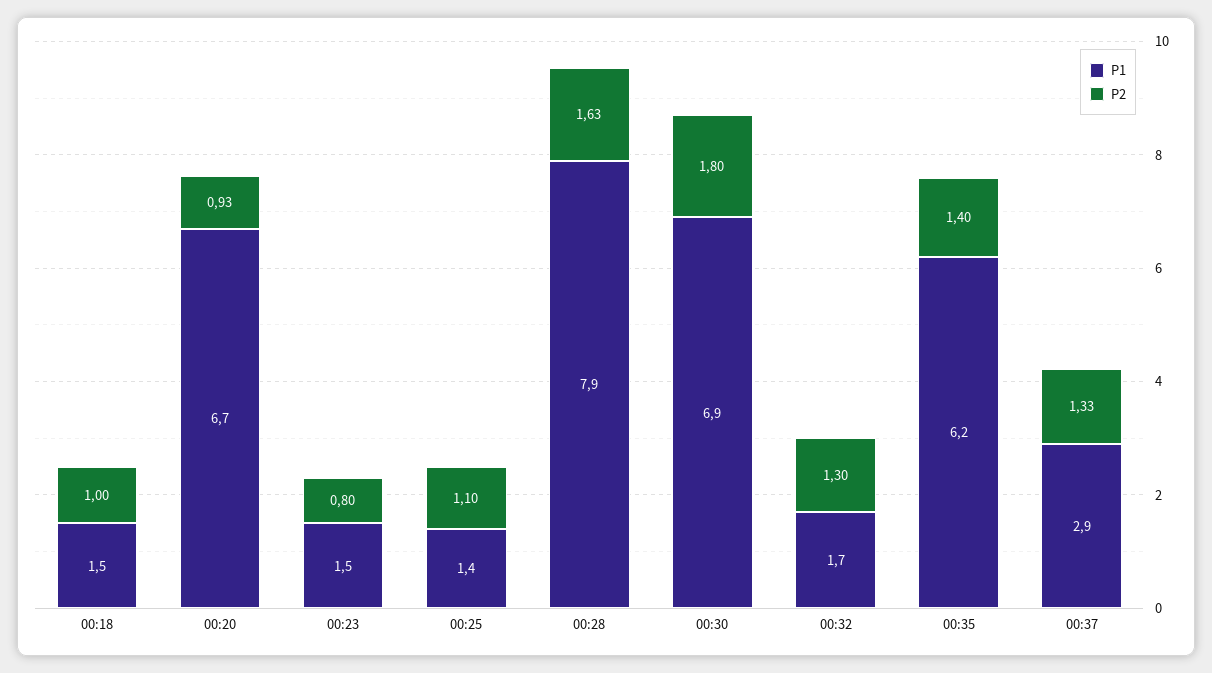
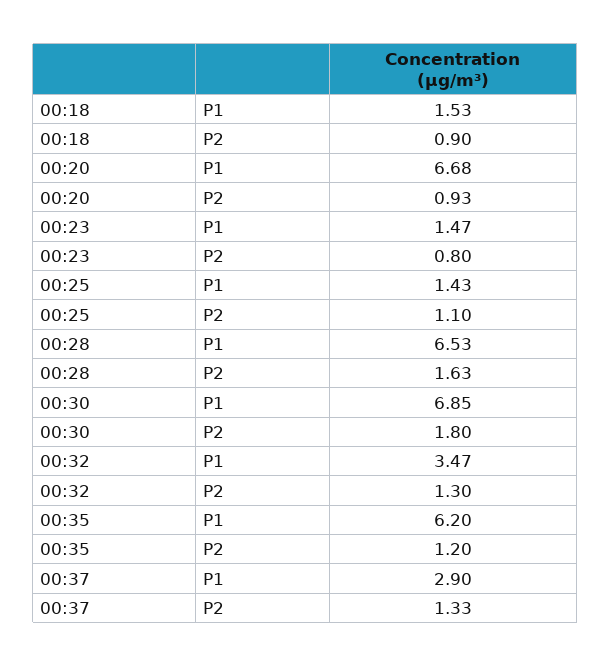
P2, 00:18: 1 -> 0.9
P1, 00:28: 7.9 -> 6.53
P1, 00:32: 1.7 -> 3.47
P2, 00:35: 1.4 -> 1.2

